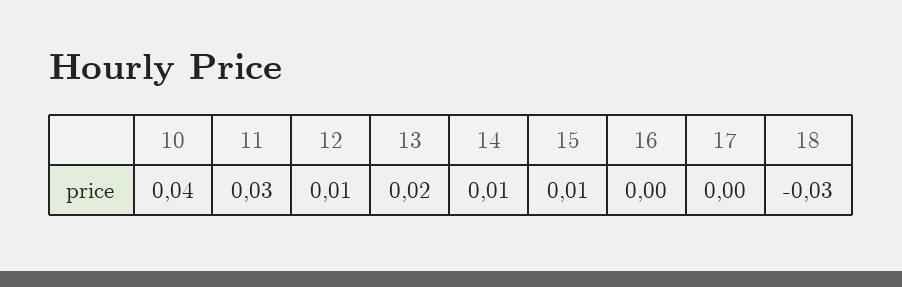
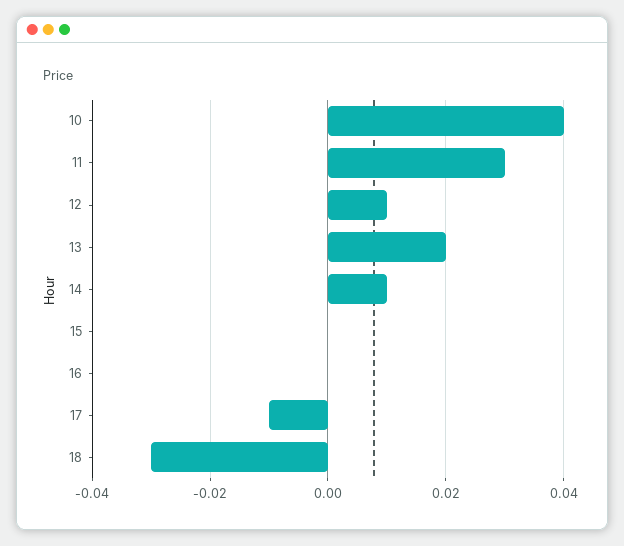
15: 0.01 -> 0
17: 0 -> -0.01

